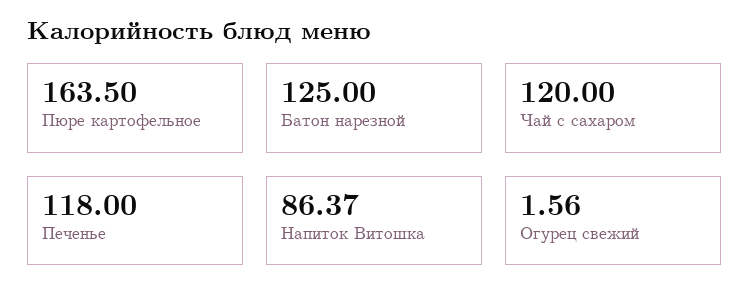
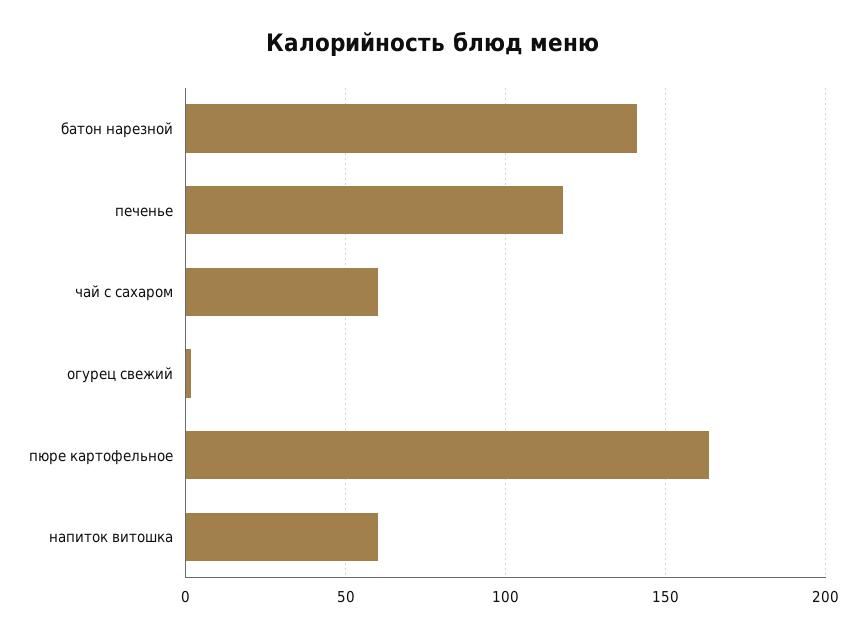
Батон нарезной: 125 -> 140
Чай с сахаром: 120 -> 60
Напиток Витошка: 86.37 -> 60

